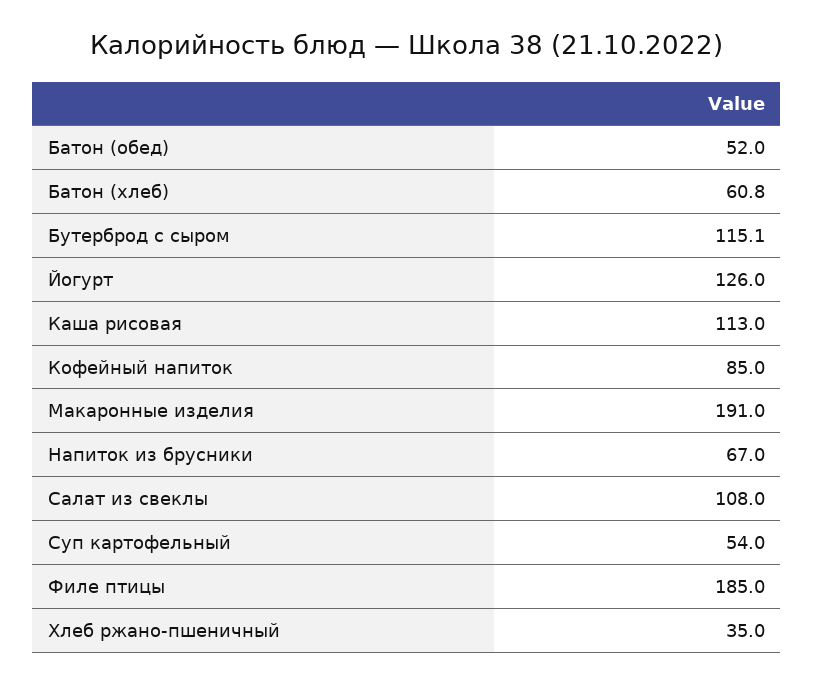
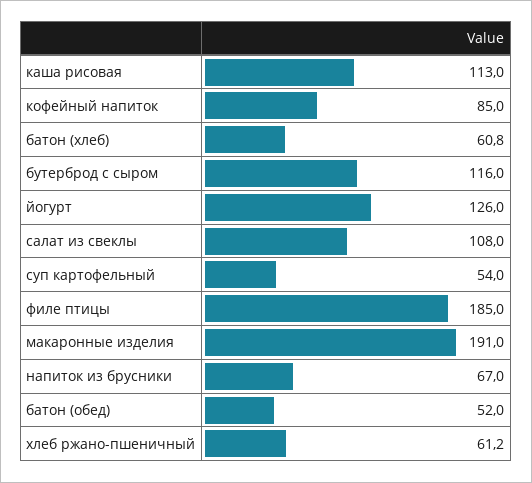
Бутерброд с сыром: 115.1 -> 116
Хлеб ржано-пшеничный: 35 -> 61.2

